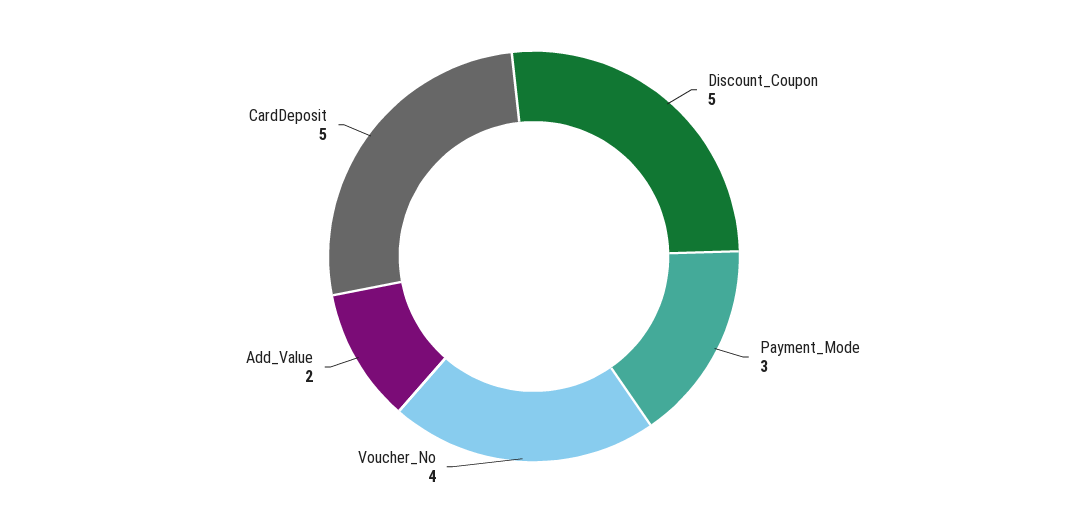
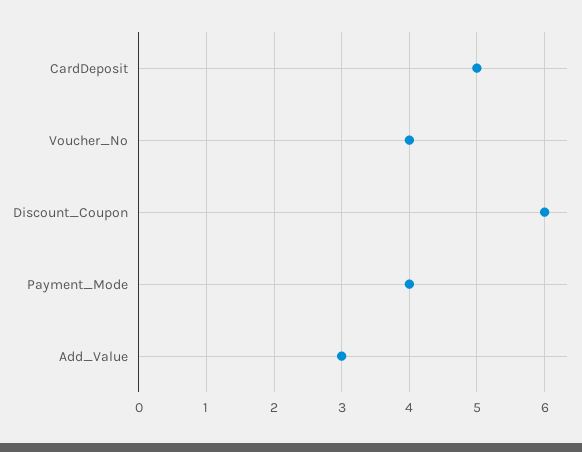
Discount_Coupon: 5 -> 6
Payment_Mode: 3 -> 4
Add_Value: 2 -> 3

